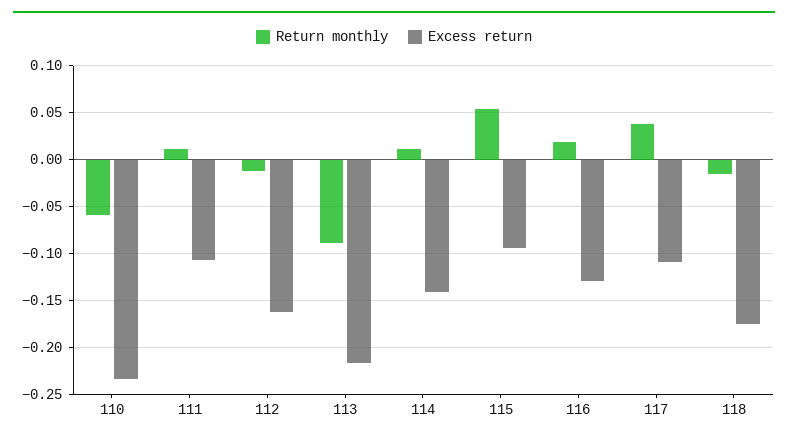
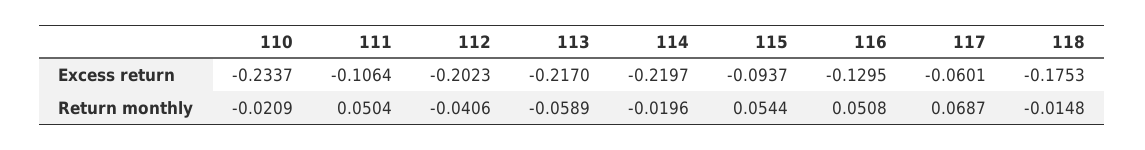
Return monthly, 110: -0.06 -> -0.0209
Return monthly, 111: 0.01 -> 0.0504
Return monthly, 112: -0.01 -> -0.0406
Excess return, 112: -0.16 -> -0.2023
Return monthly, 113: -0.09 -> -0.0589
Return monthly, 114: 0.01 -> -0.0196
Excess return, 114: -0.14 -> -0.2197
Return monthly, 116: 0.02 -> 0.0508
Return monthly, 117: 0.04 -> 0.0687
Excess return, 117: -0.11 -> -0.0601

